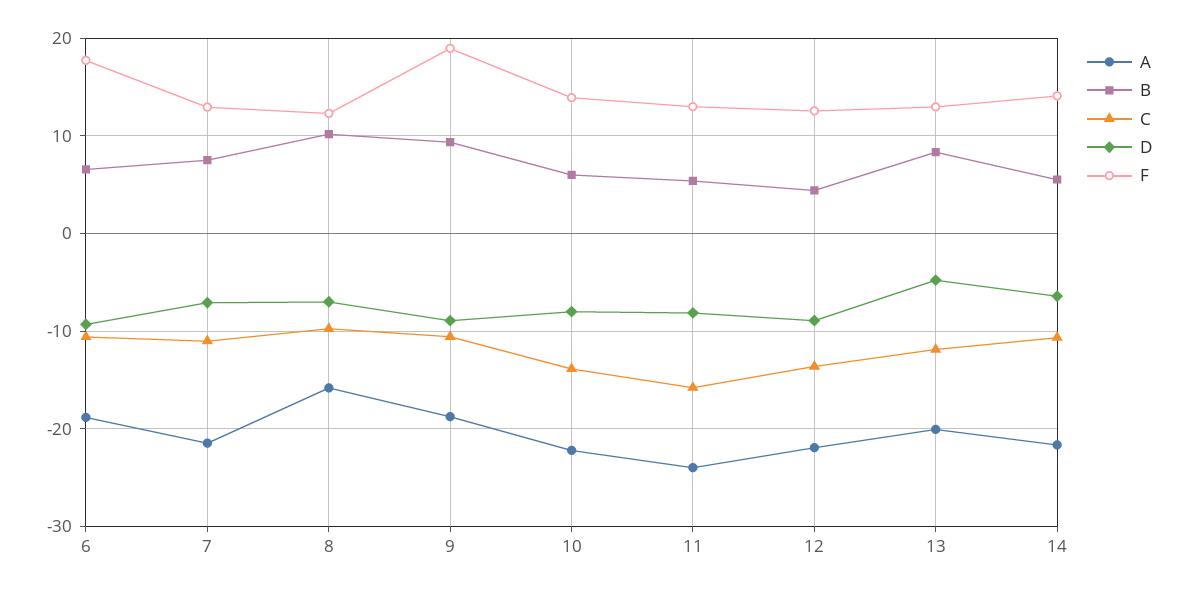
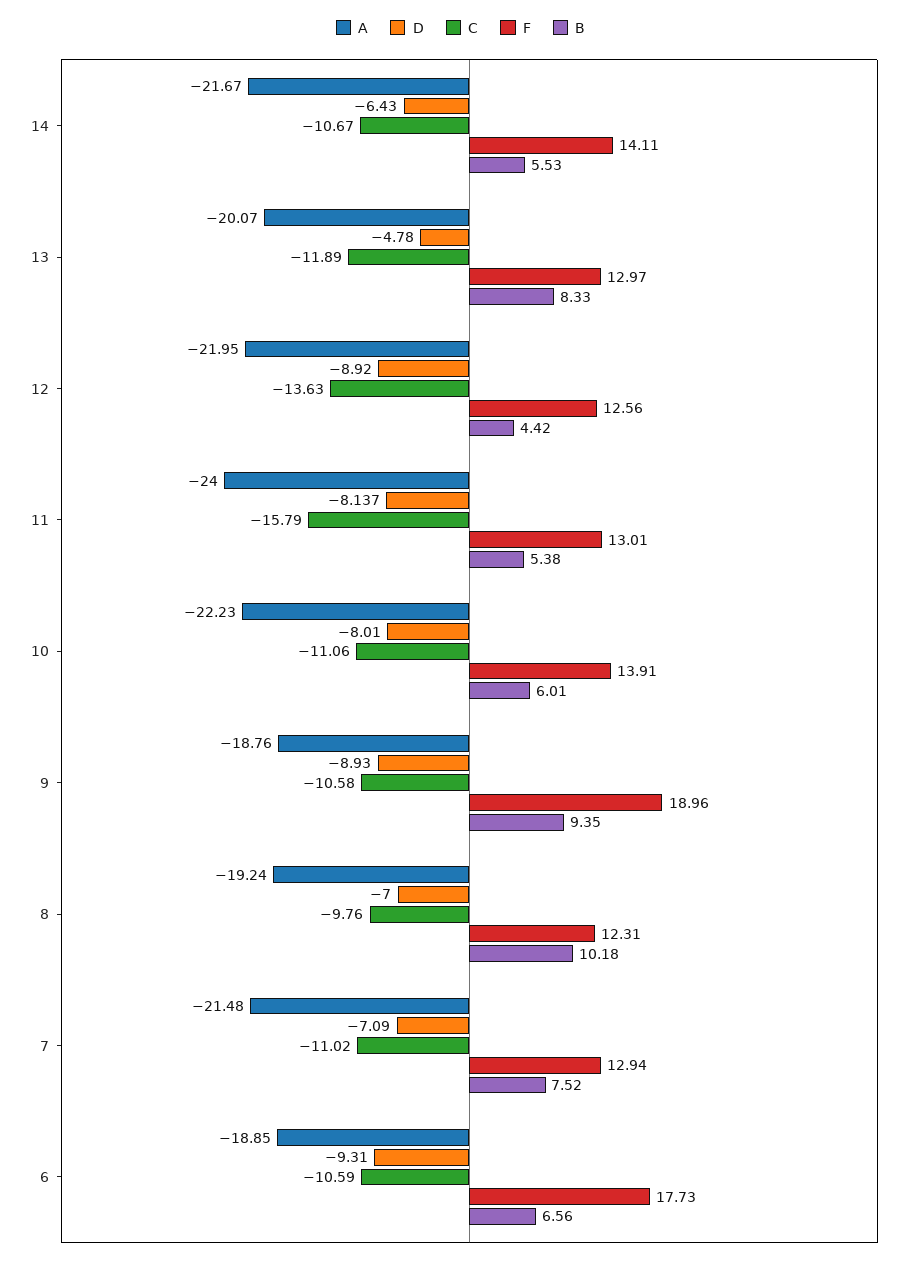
A, 8: -16 -> -19.24
C, 10: -14 -> -11.06

